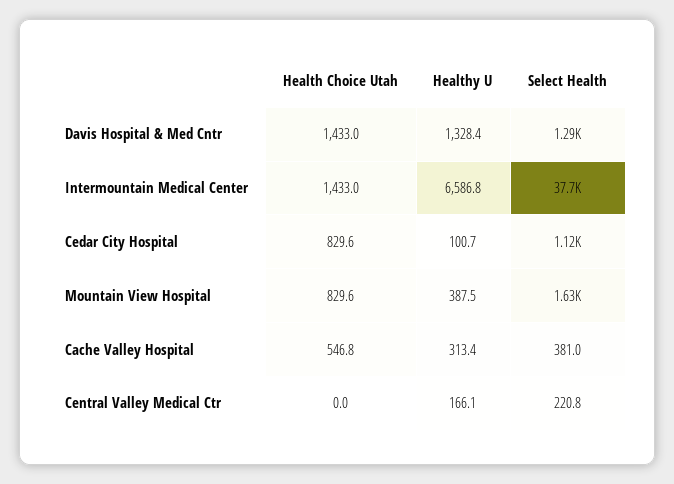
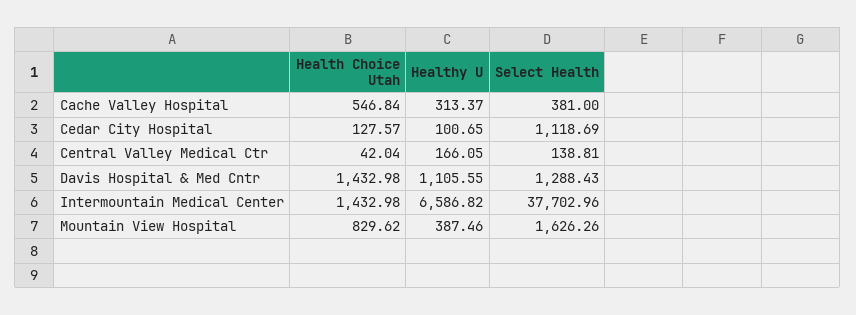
Healthy U, Davis Hospital & Med Cntr: 1328.4 -> 1105.55
Health Choice Utah, Cedar City Hospital: 829.6 -> 127.57
Health Choice Utah, Central Valley Medical Ctr: 0 -> 42.04
Select Health, Central Valley Medical Ctr: 220.8 -> 138.81

